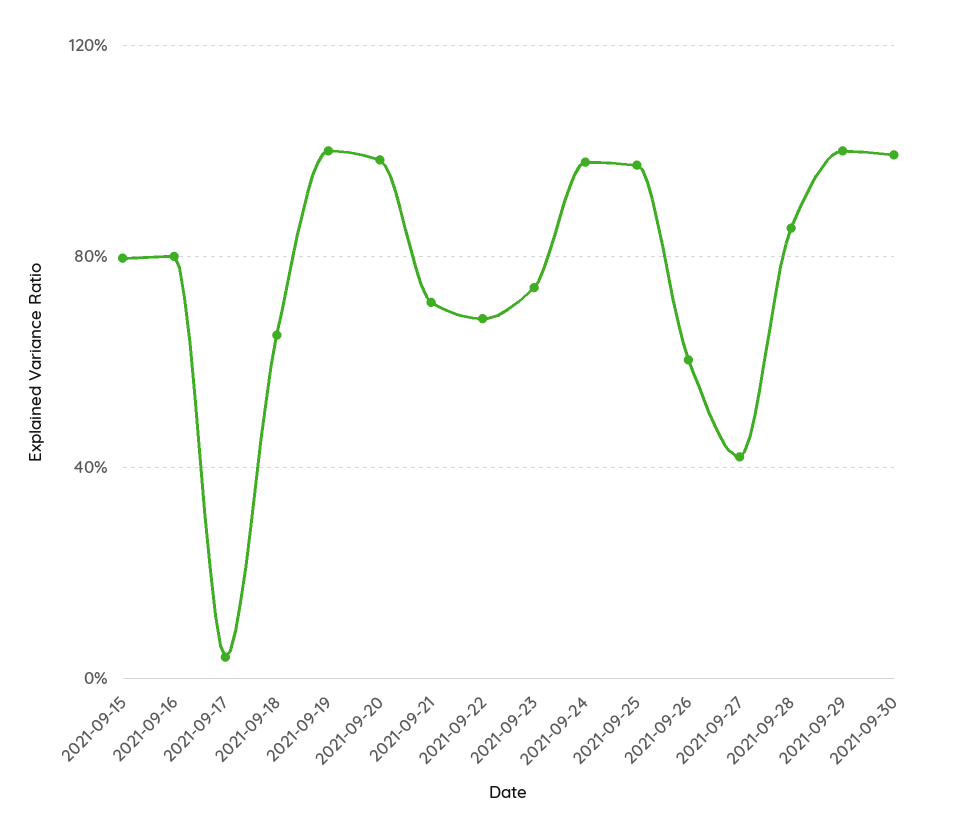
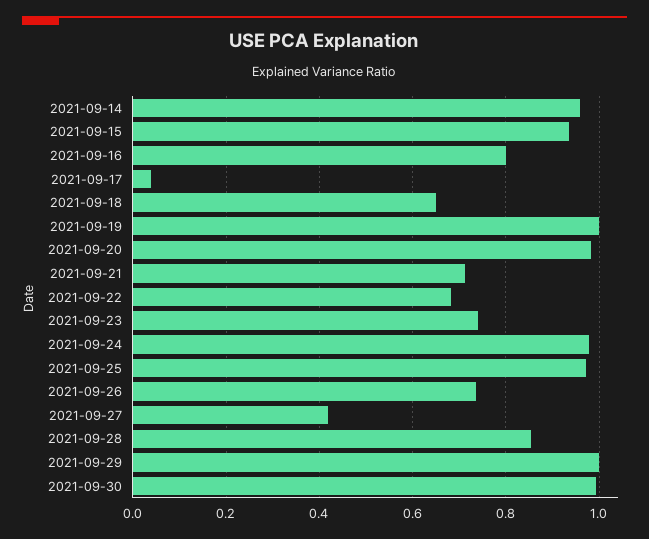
2021-09-15: 0.8 -> 0.94
2021-09-26: 0.6 -> 0.74
2021-09-14: none -> 0.96

